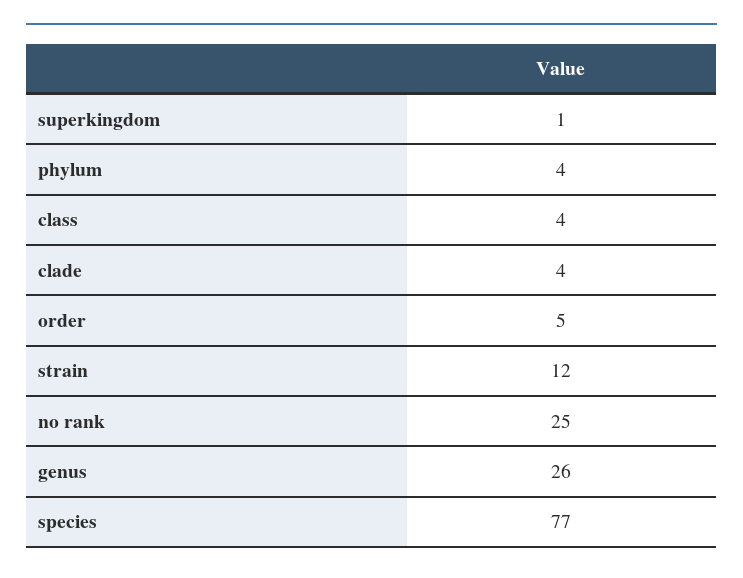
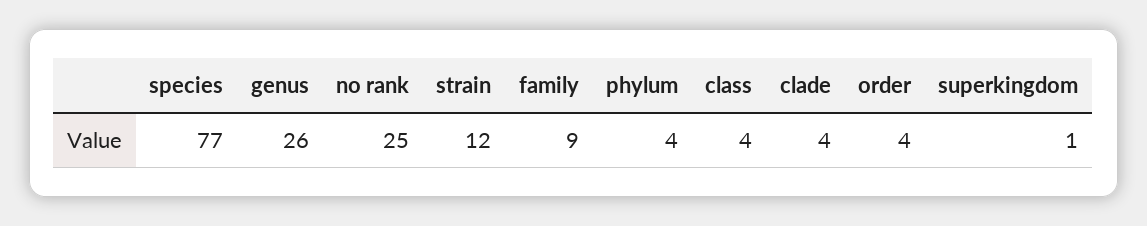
order: 5 -> 4
family: none -> 9

